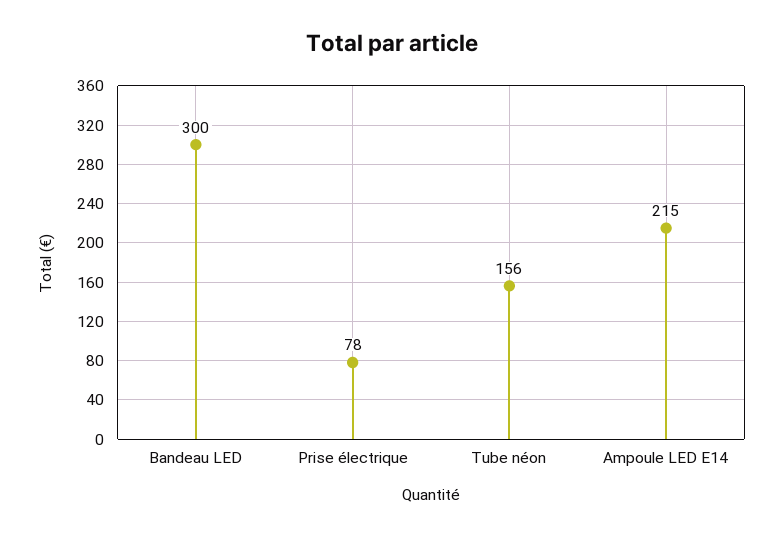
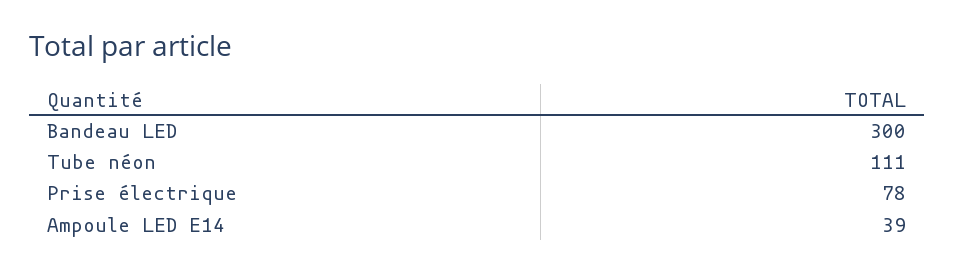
Tube néon: 156 -> 111
Ampoule LED E14: 215 -> 39

